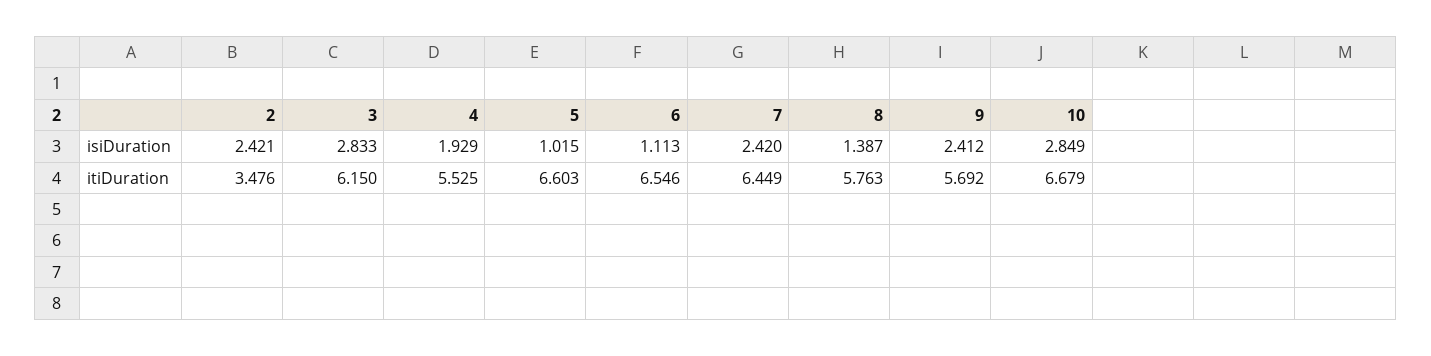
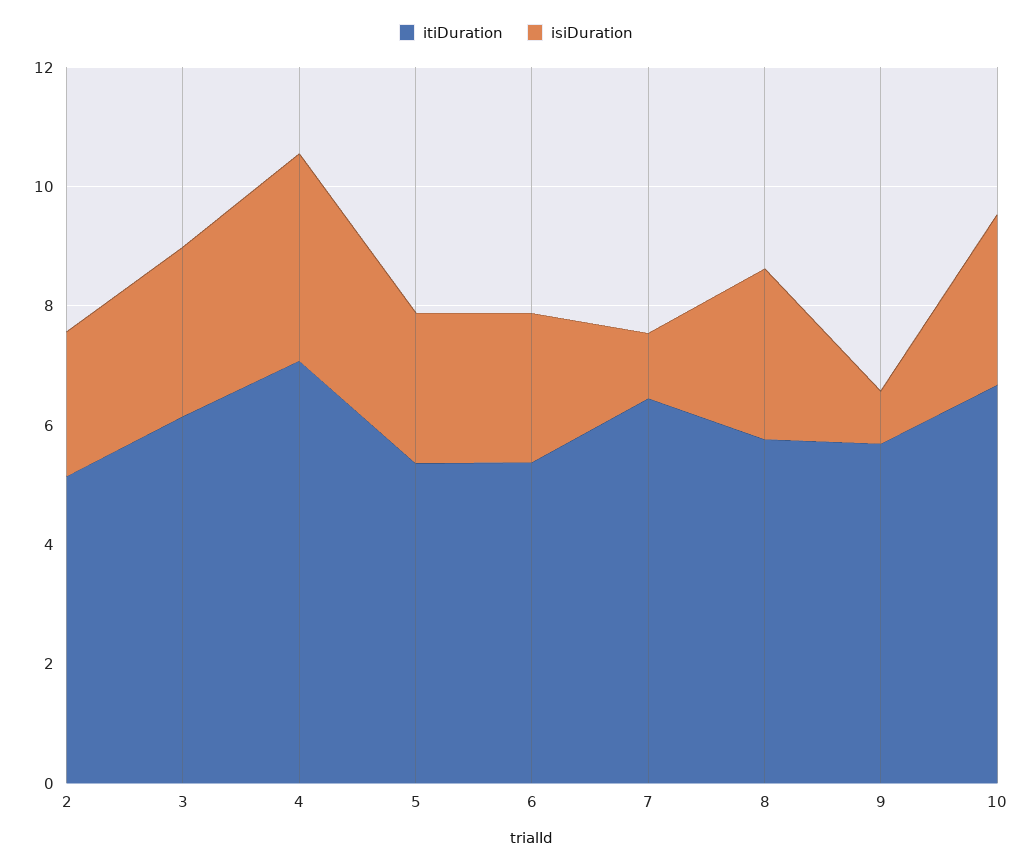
isiDuration, 4: 1.929 -> 3.5
isiDuration, 5: 1.015 -> 2.5
isiDuration, 6: 1.113 -> 2.5
isiDuration, 7: 2.42 -> 1
isiDuration, 8: 1.387 -> 3
isiDuration, 9: 2.412 -> 1
itiDuration, 2: 3.476 -> 5
itiDuration, 4: 5.525 -> 7
itiDuration, 5: 6.603 -> 5.5
itiDuration, 6: 6.546 -> 5.5

